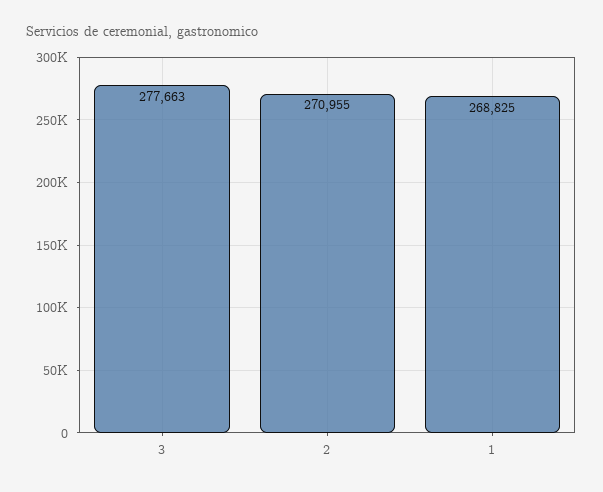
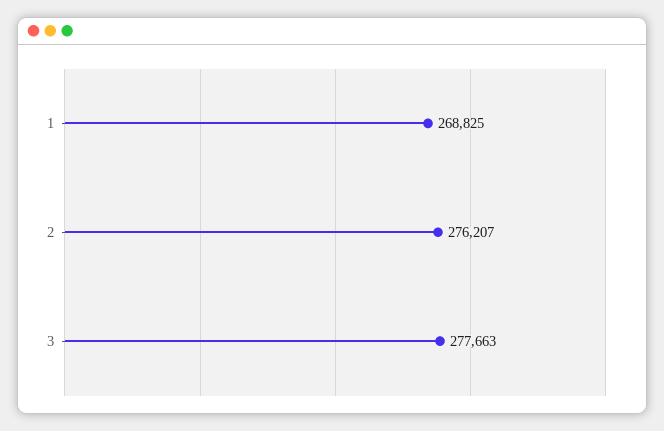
2: 270955 -> 276207

